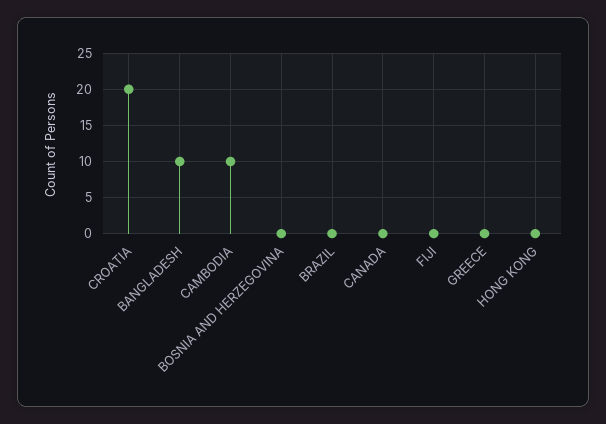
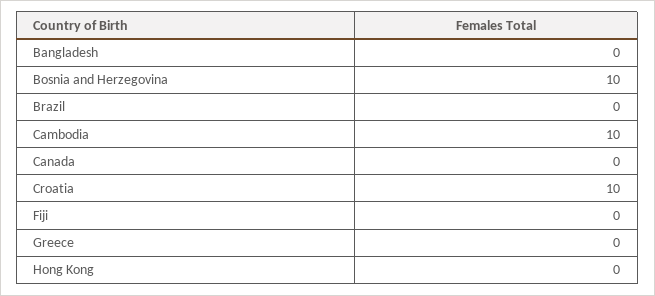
CROATIA: 20 -> 10
BANGLADESH: 10 -> 0
BOSNIA AND HERZEGOVINA: 0 -> 10

